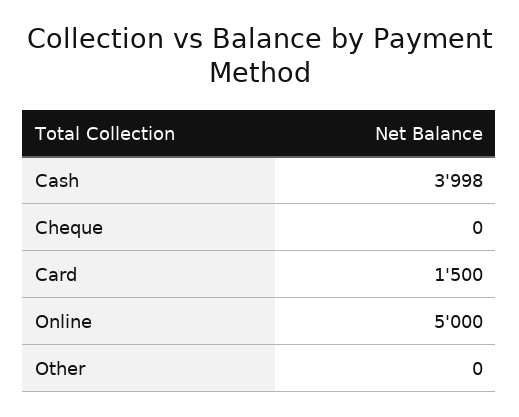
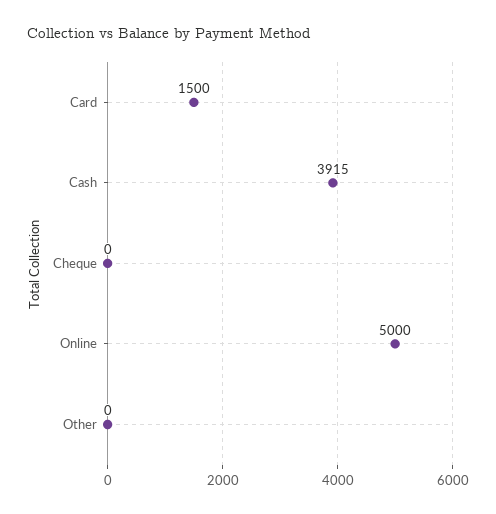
Cash: 3998 -> 3915

